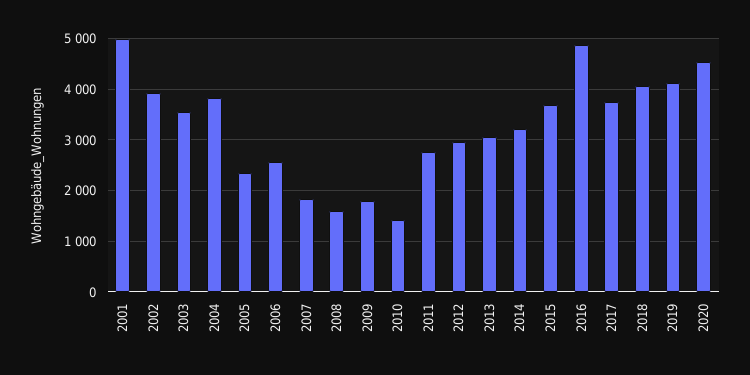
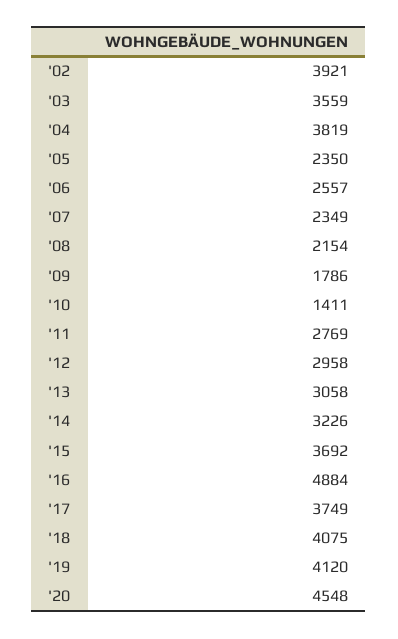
2001: 5000 -> none
2007: 1800 -> 2349
2008: 1600 -> 2154

